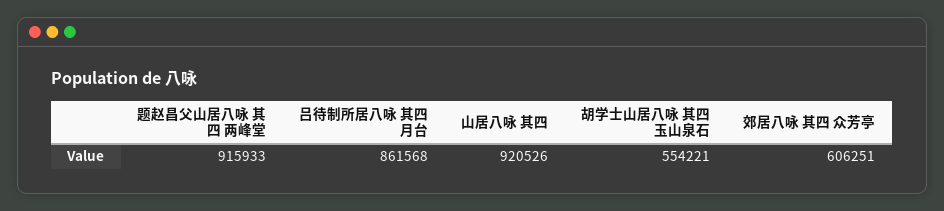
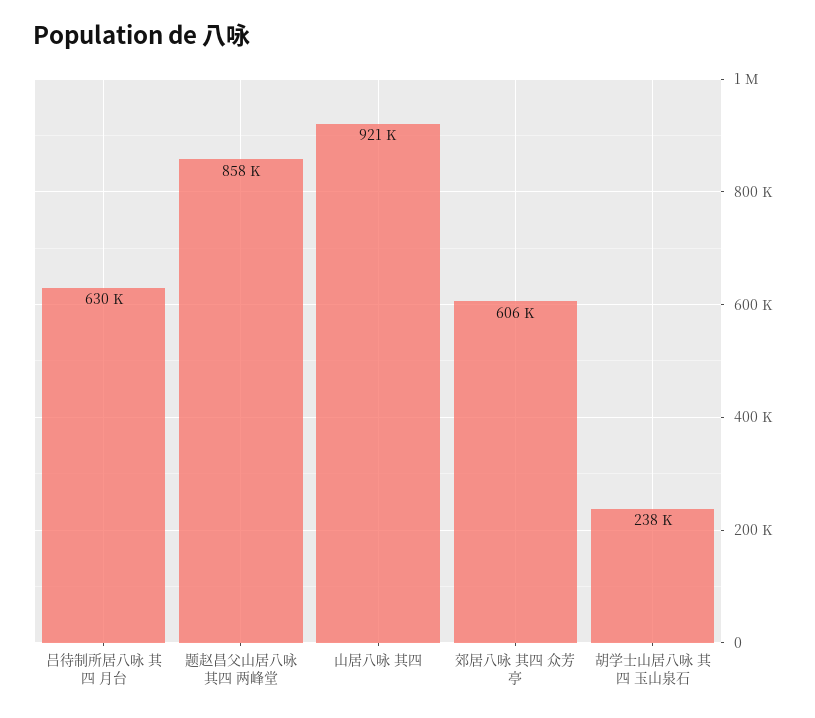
题赵昌父山居八咏 其四 两峰堂: 915933 -> 858000
吕待制所居八咏 其四 月台: 861568 -> 630000
胡学士山居八咏 其四 玉山泉石: 554221 -> 238000

